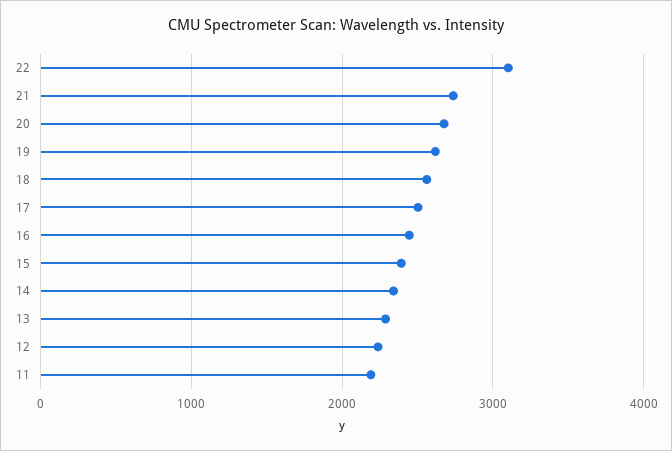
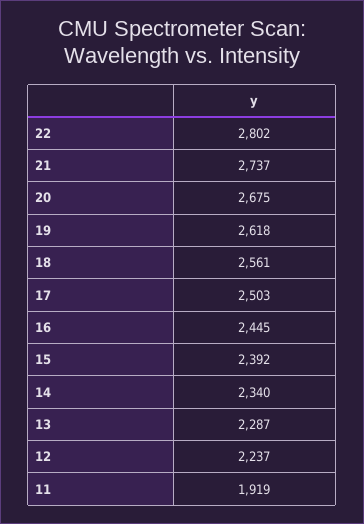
22: 3100 -> 2802
11: 2200 -> 1919

